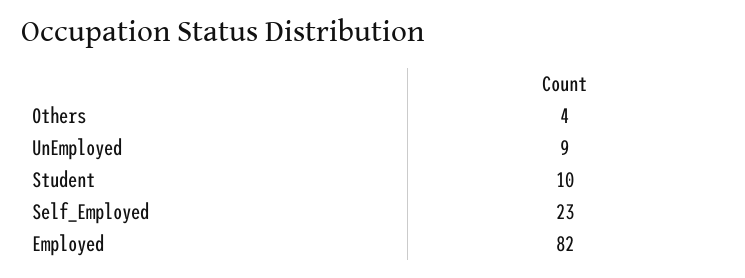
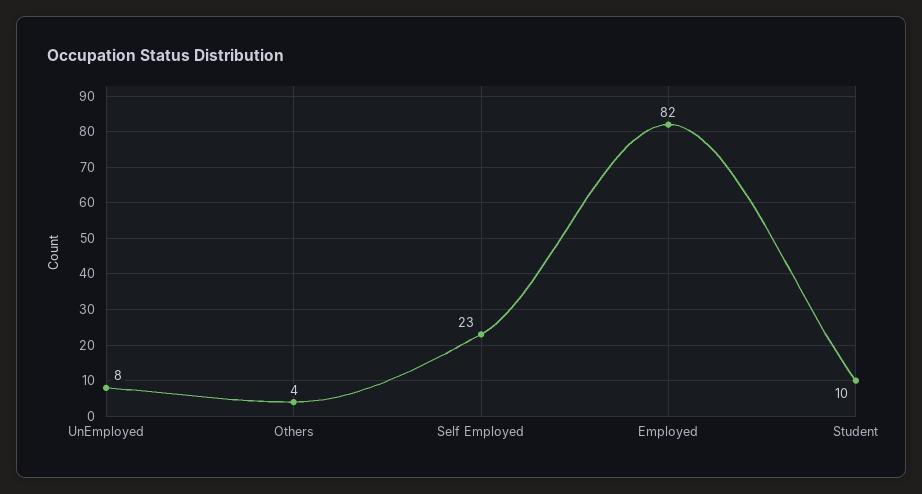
UnEmployed: 9 -> 8

